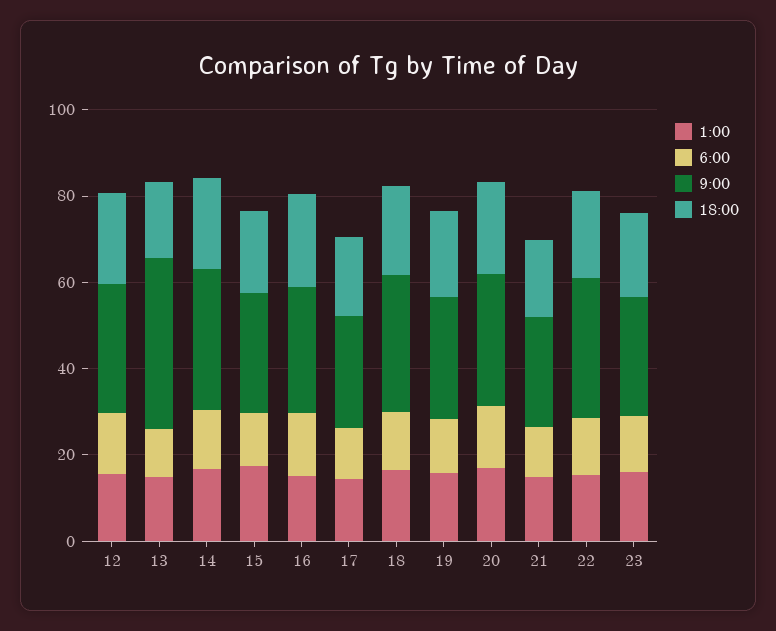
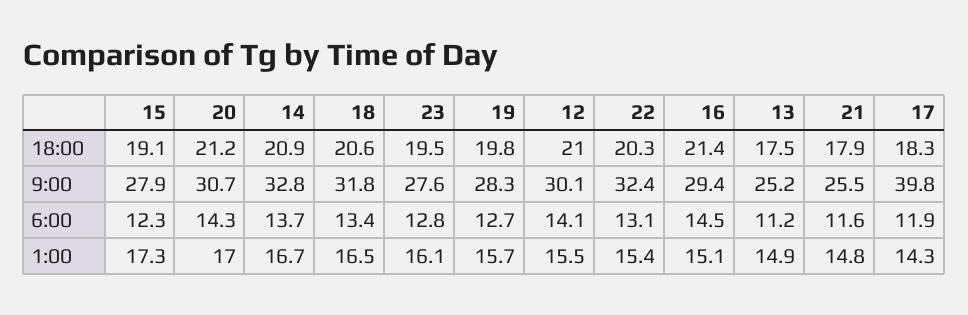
9:00, 13: 40 -> 25.2
9:00, 17: 25 -> 39.8

